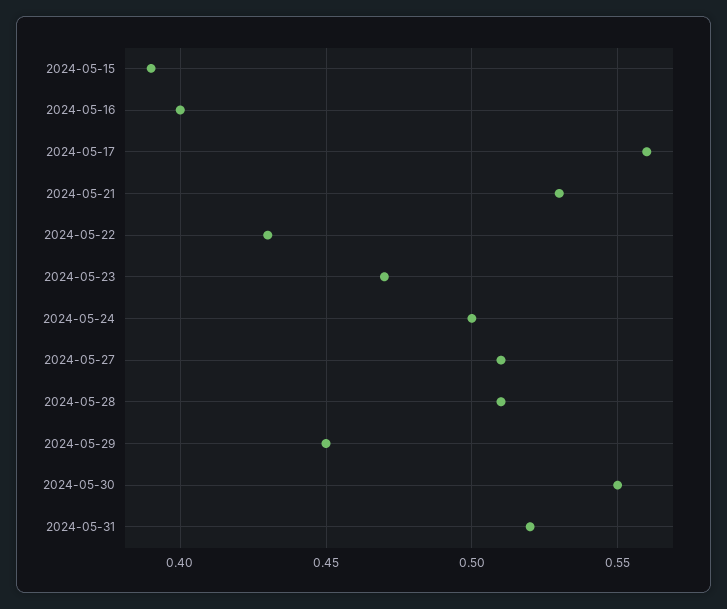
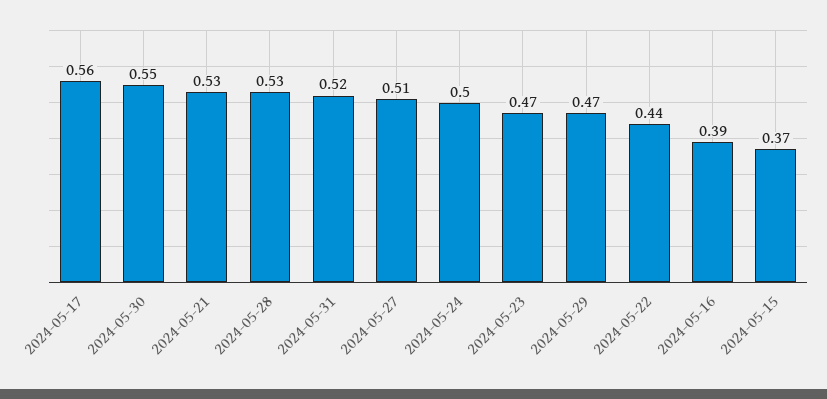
2024-05-15: 0.39 -> 0.37
2024-05-16: 0.4 -> 0.39
2024-05-22: 0.43 -> 0.44
2024-05-28: 0.51 -> 0.53
2024-05-29: 0.45 -> 0.47

